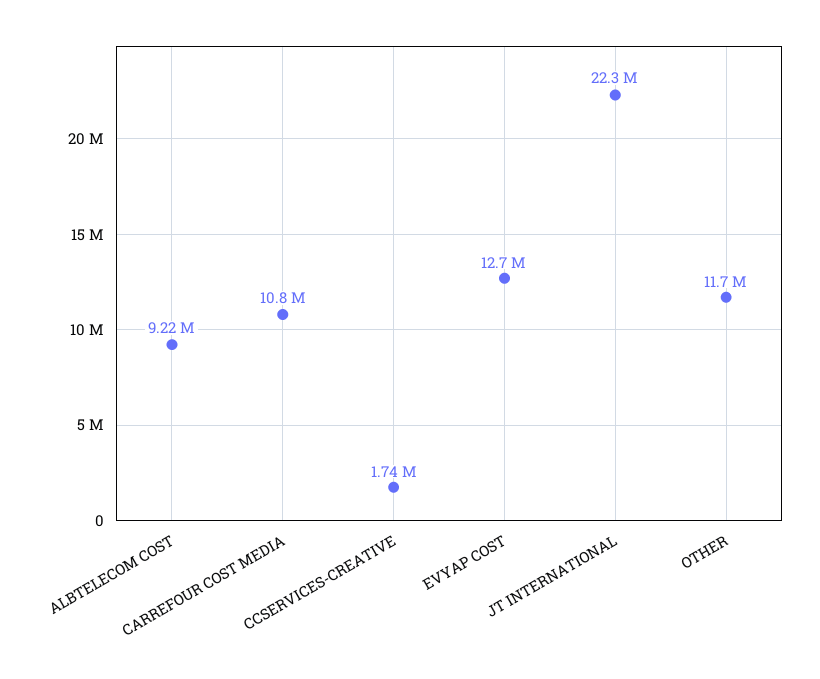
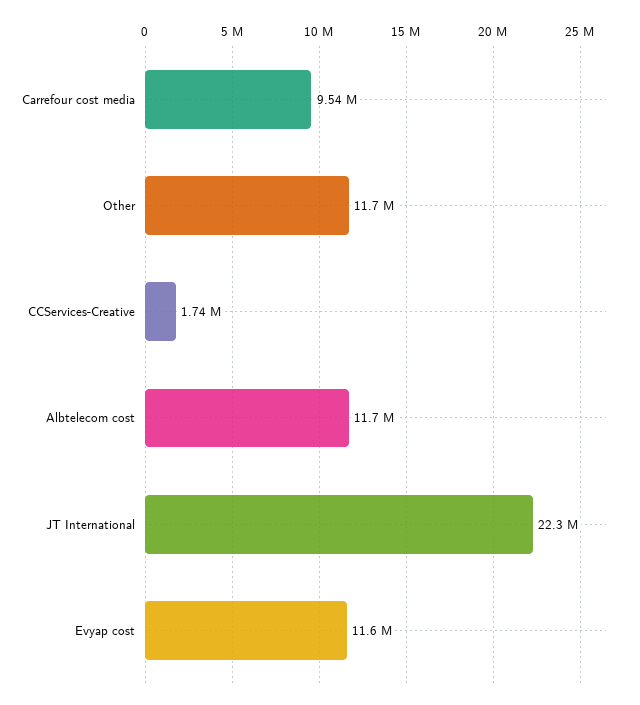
ALBTELECOM COST: 9220000 -> 11700000
CARREFOUR COST MEDIA: 10800000 -> 9540000
EVYAP COST: 12700000 -> 11600000

